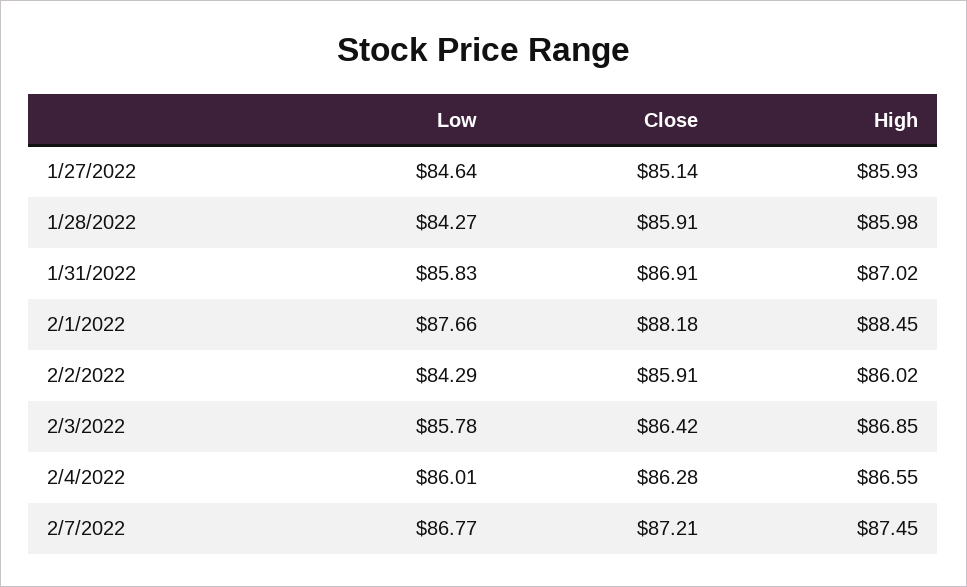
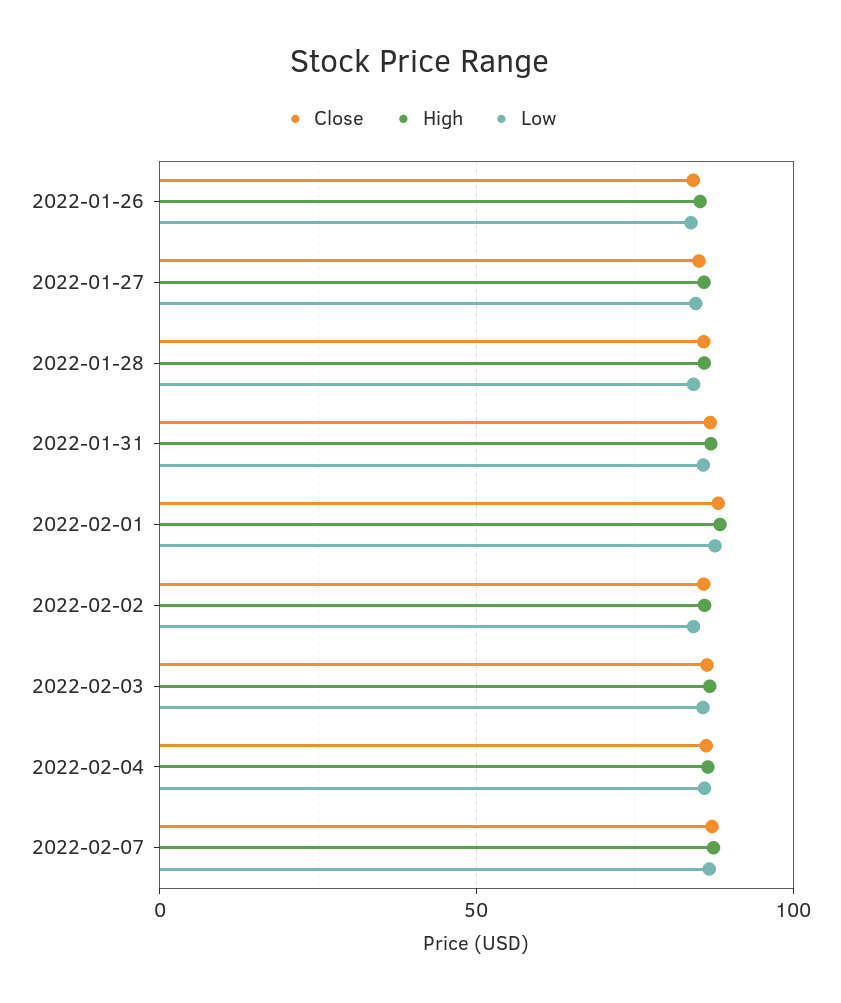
Close, 2022-01-26: none -> 85
High, 2022-01-26: none -> 85
Low, 2022-01-26: none -> 85

